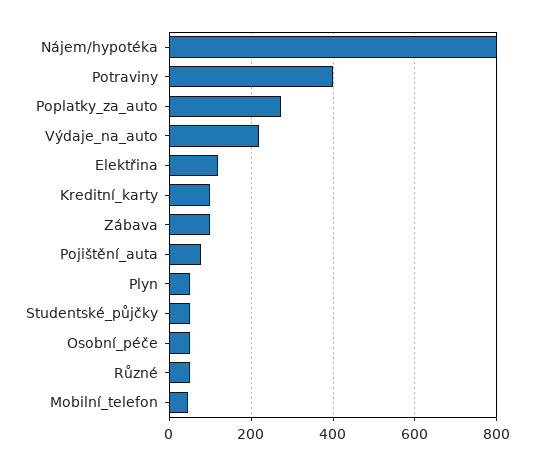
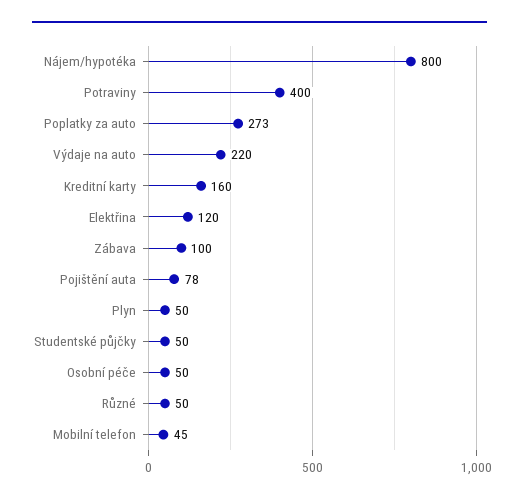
Kreditní_karty: 100 -> 160

